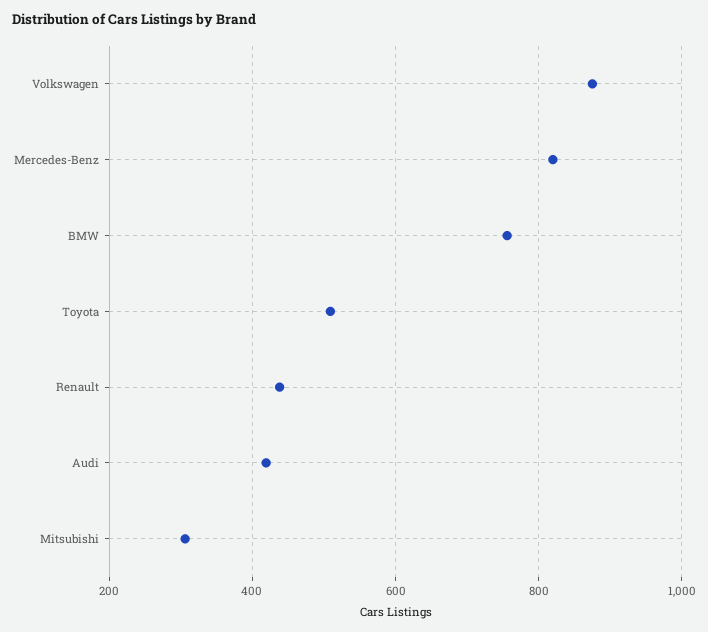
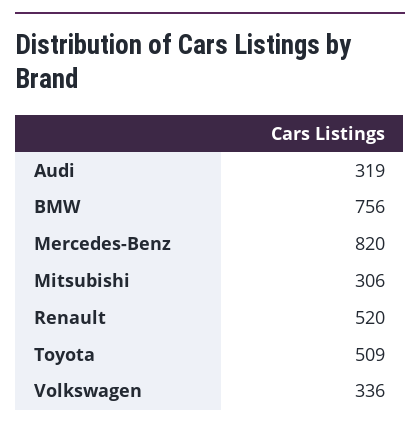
Volkswagen: 880 -> 336
Renault: 440 -> 520
Audi: 420 -> 319

